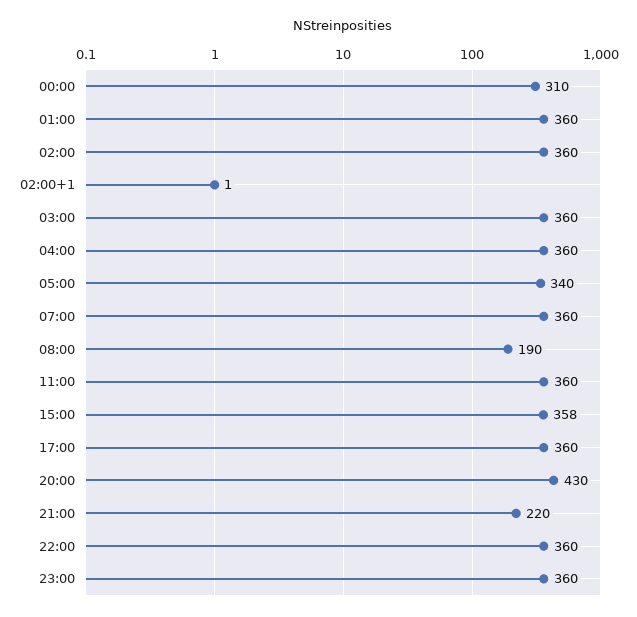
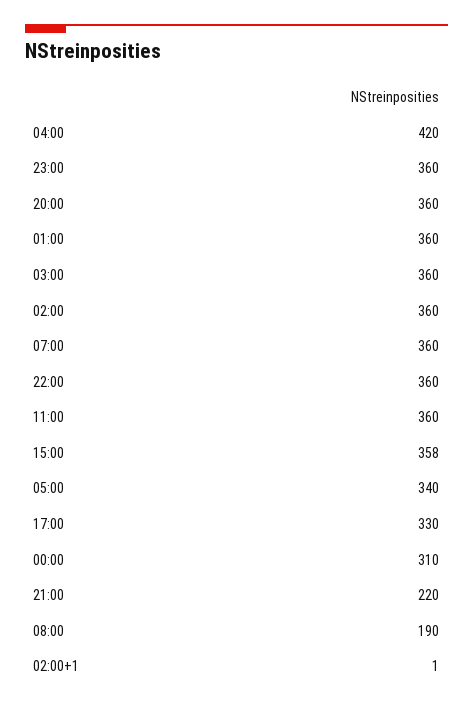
04:00: 360 -> 420
17:00: 360 -> 330
20:00: 430 -> 360

